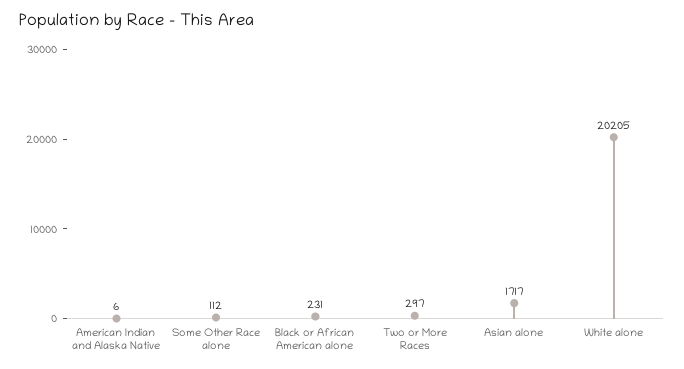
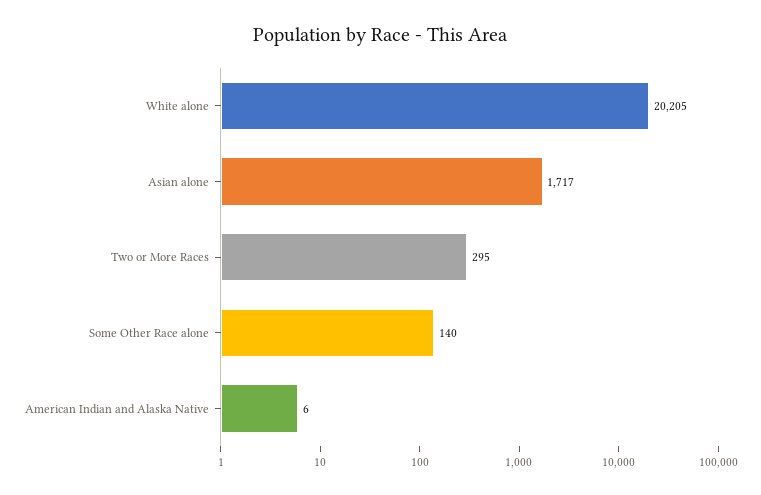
Some Other Race alone: 112 -> 140
Black or African American alone: 231 -> none
Two or More Races: 297 -> 295

